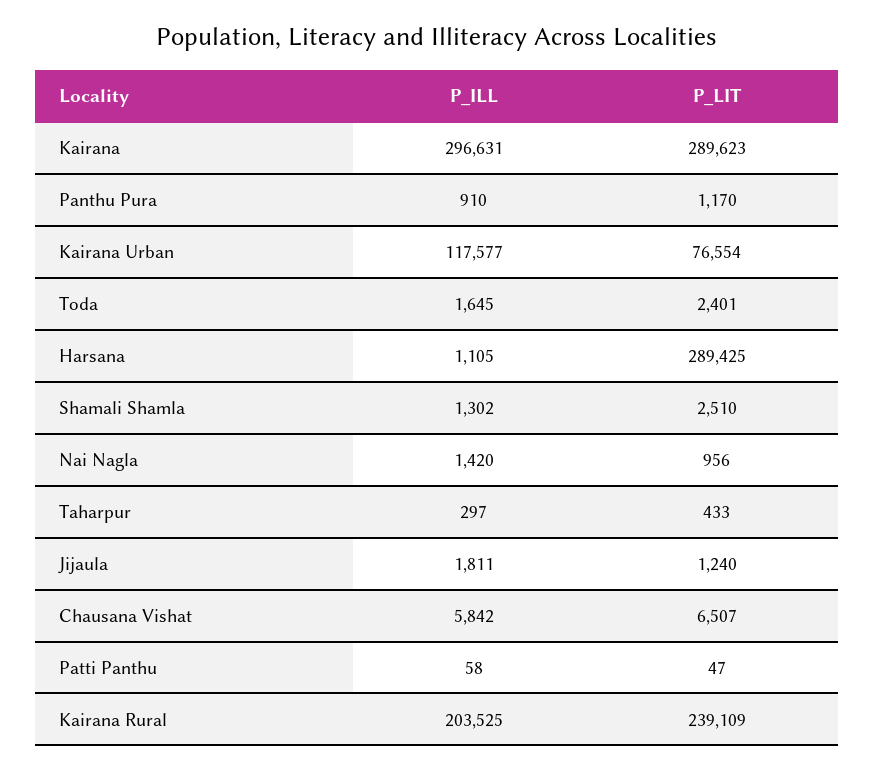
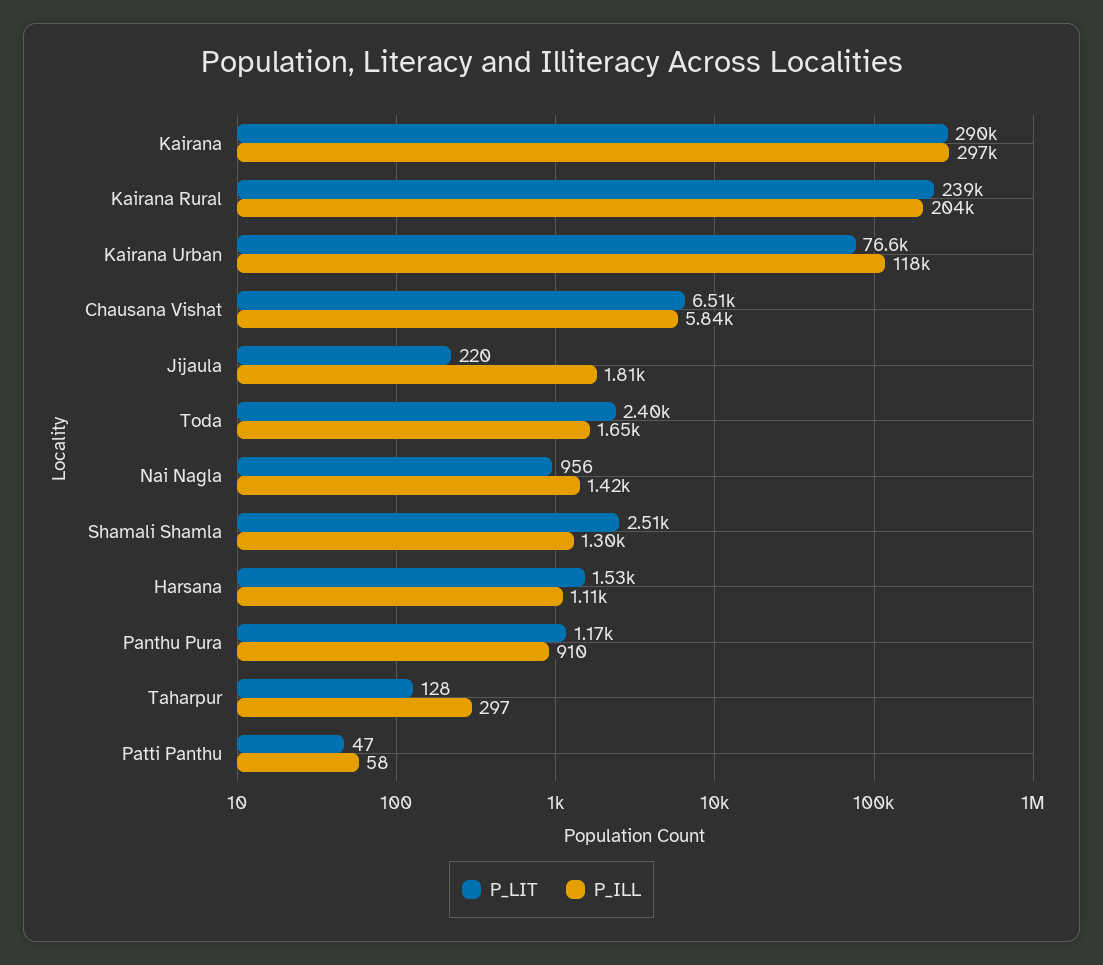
P_LIT, Harsana: 289425 -> 1530
P_LIT, Taharpur: 433 -> 128
P_LIT, Jijaula: 1240 -> 220

